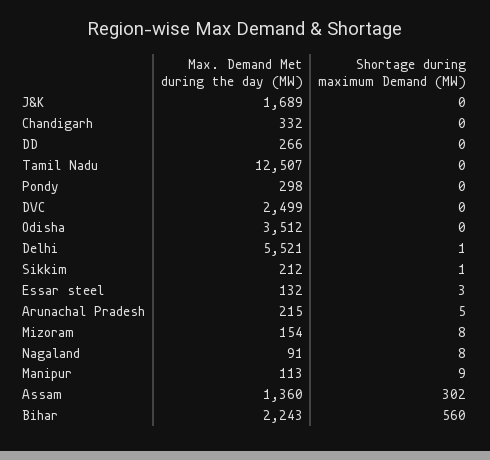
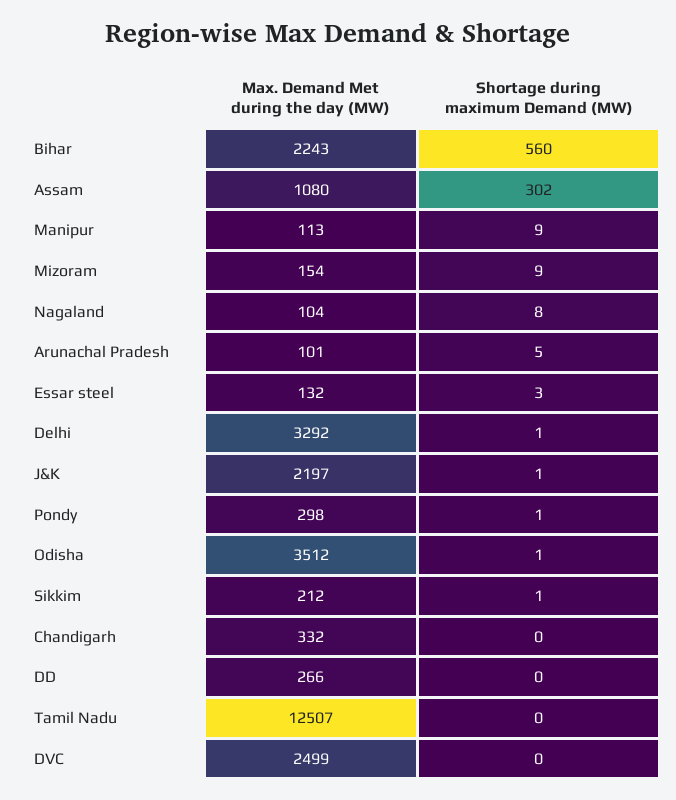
Max. Demand Met during the day (MW), J&K: 1689 -> 2197
Shortage during maximum Demand (MW), J&K: 0 -> 1
Shortage during maximum Demand (MW), Pondy: 0 -> 1
Shortage during maximum Demand (MW), Odisha: 0 -> 1
Max. Demand Met during the day (MW), Delhi: 5521 -> 3292
Max. Demand Met during the day (MW), Arunachal Pradesh: 215 -> 101
Shortage during maximum Demand (MW), Mizoram: 8 -> 9
Max. Demand Met during the day (MW), Nagaland: 91 -> 104
Max. Demand Met during the day (MW), Assam: 1360 -> 1080

